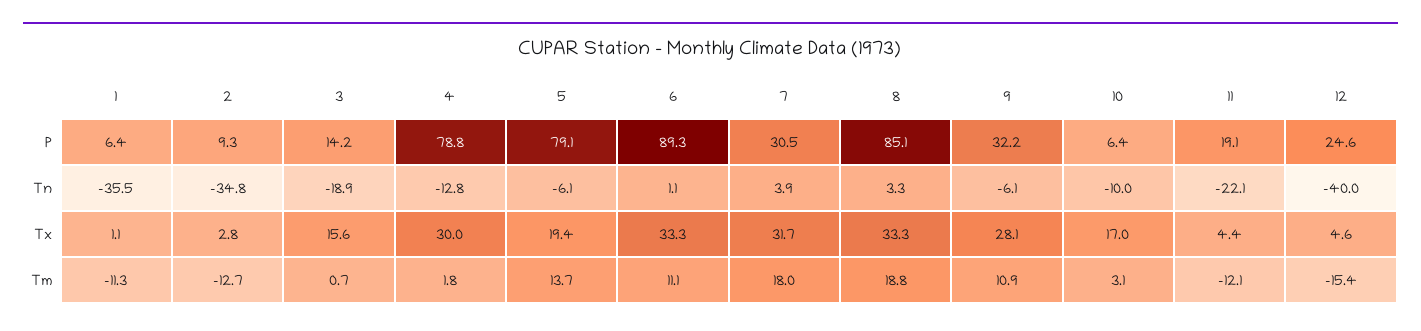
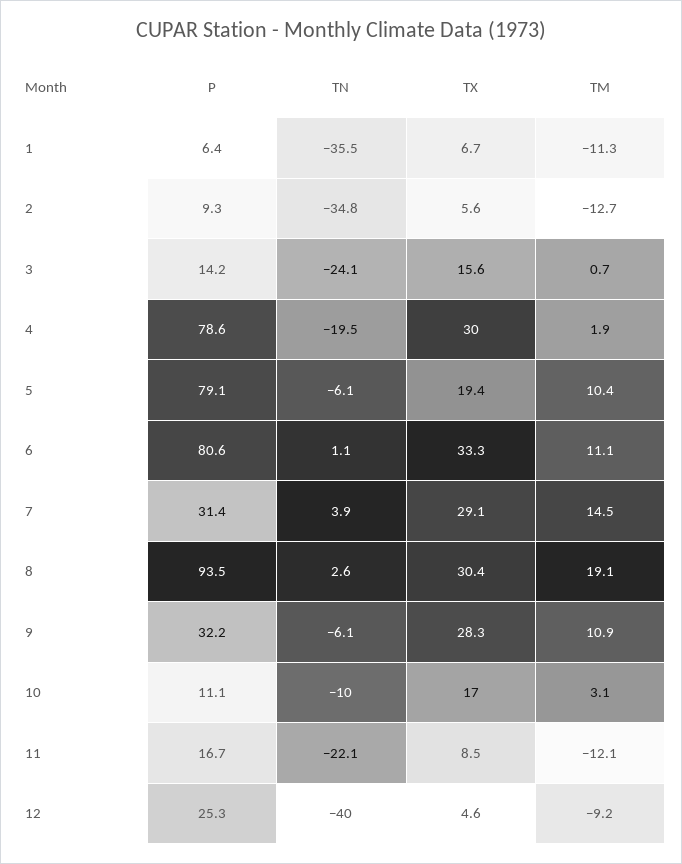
4, P: 78.8 -> 78.6
6, P: 89.3 -> 80.6
7, P: 30.5 -> 31.4
8, P: 85.1 -> 93.5
10, P: 6.4 -> 11.1
11, P: 19.1 -> 16.7
12, P: 24.6 -> 25.3
3, Tn: -18.9 -> -24.1
4, Tn: -12.8 -> -19.5
8, Tn: 3.3 -> 2.6
1, Tx: 1.1 -> 6.7
2, Tx: 2.8 -> 5.6
7, Tx: 31.7 -> 29.1
8, Tx: 33.3 -> 30.4
9, Tx: 28.1 -> 28.3
11, Tx: 4.4 -> 8.5
4, Tm: 1.8 -> 1.9
5, Tm: 13.7 -> 10.4
7, Tm: 18 -> 14.5
8, Tm: 18.8 -> 19.1
12, Tm: -15.4 -> -9.2

